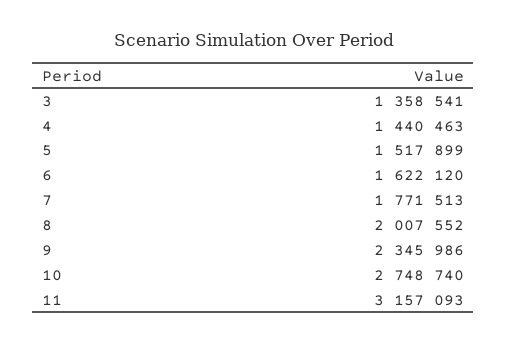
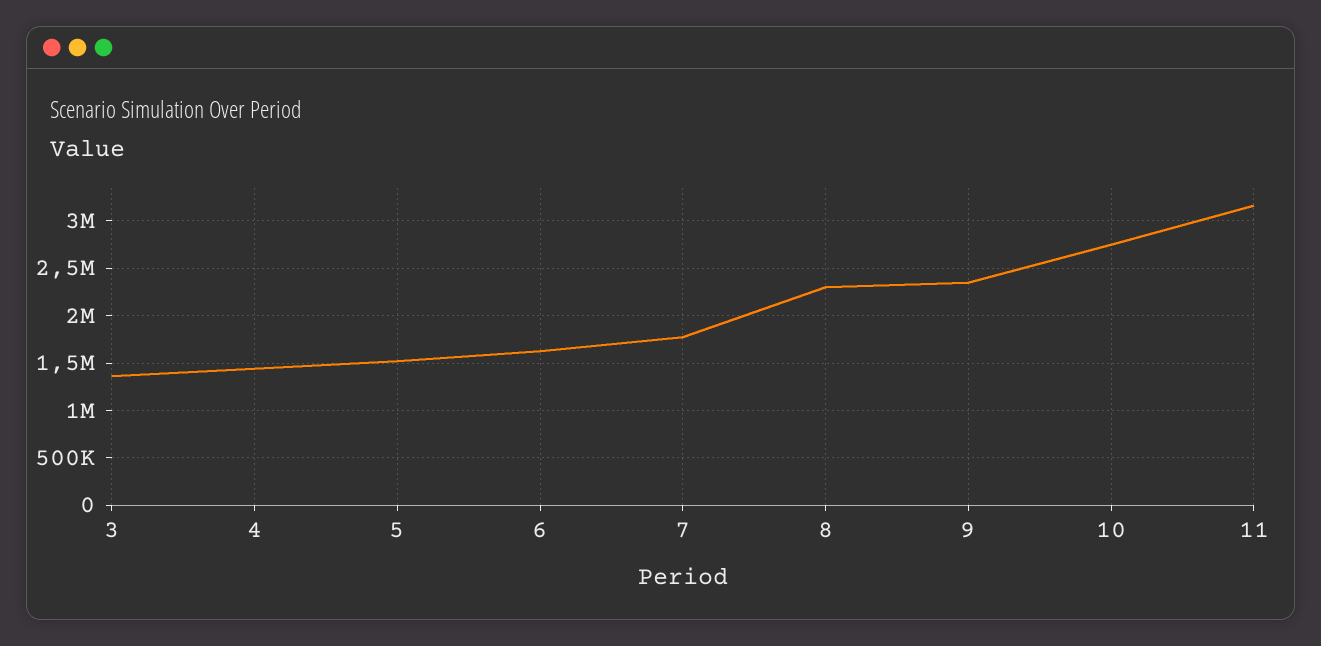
8: 2007552 -> 2300000

